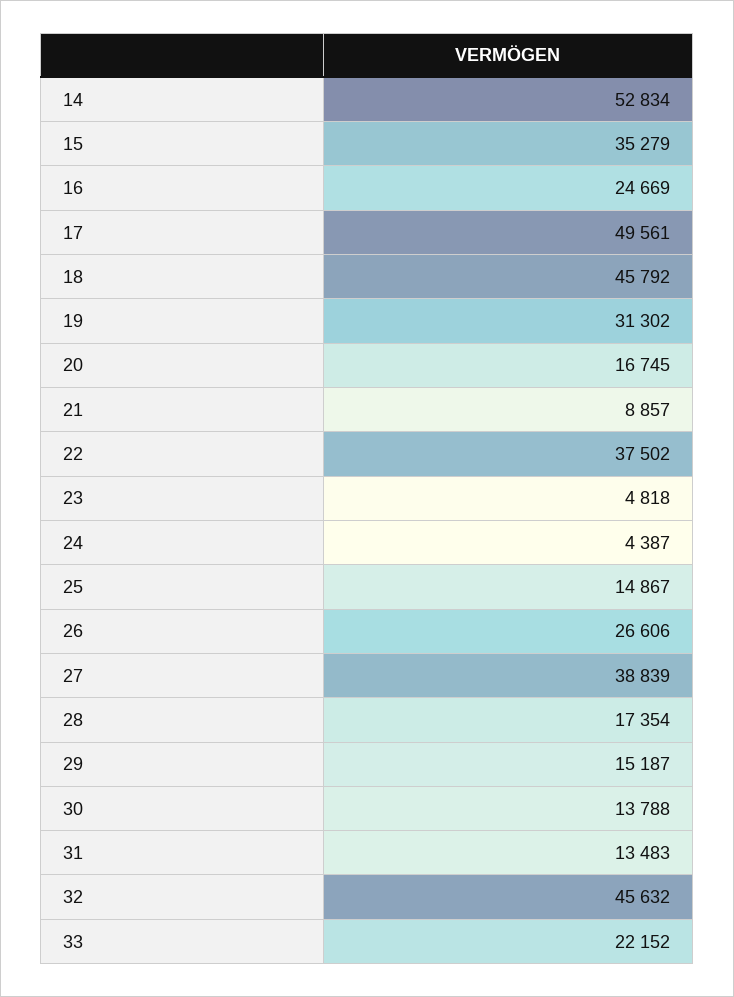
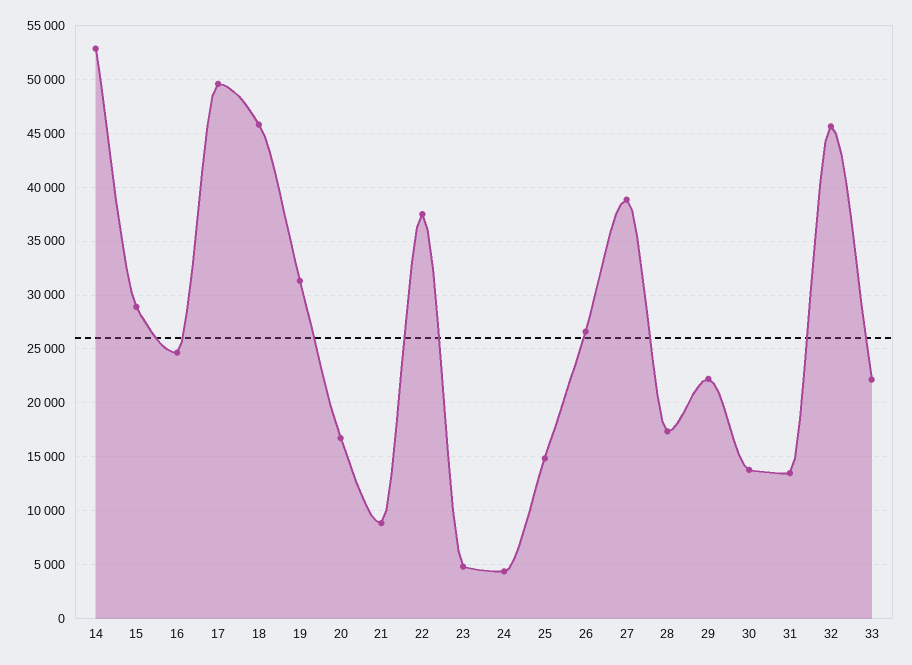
15: 35279 -> 29000
29: 15187 -> 22000

